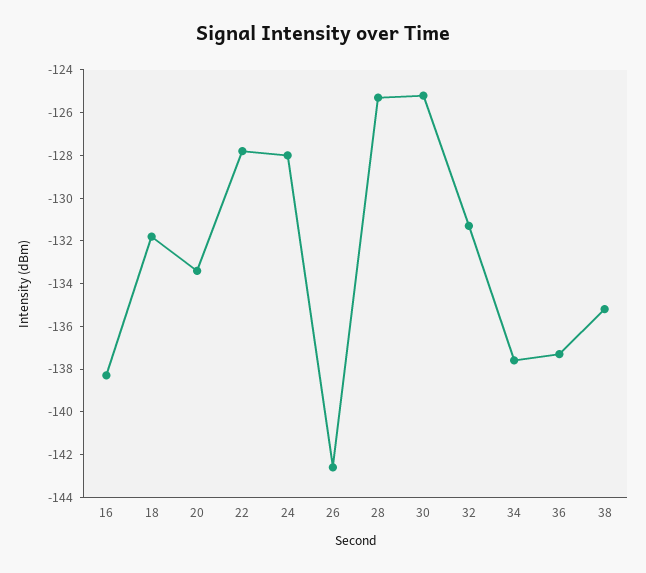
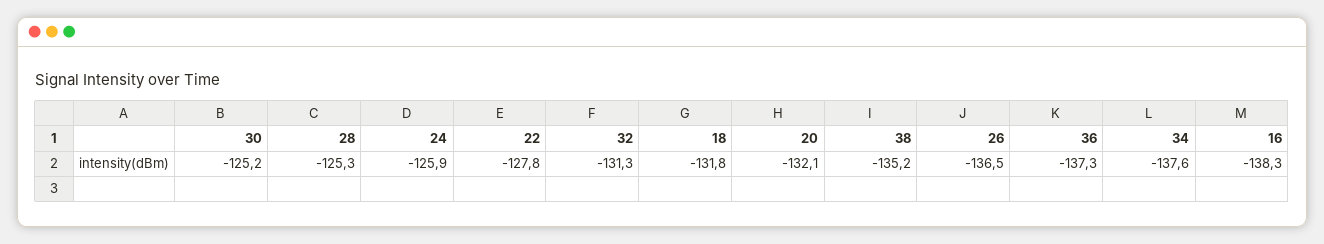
20: -133.5 -> -132.1
24: -128 -> -125.9
26: -142.5 -> -136.5

